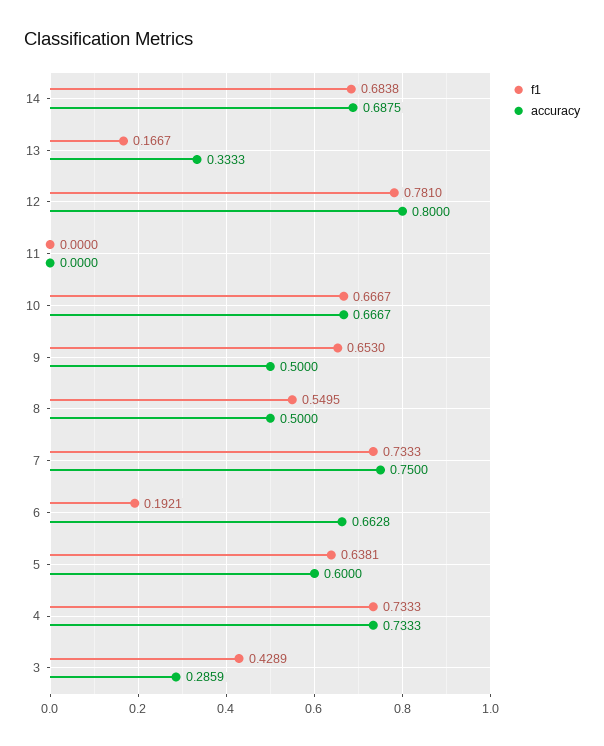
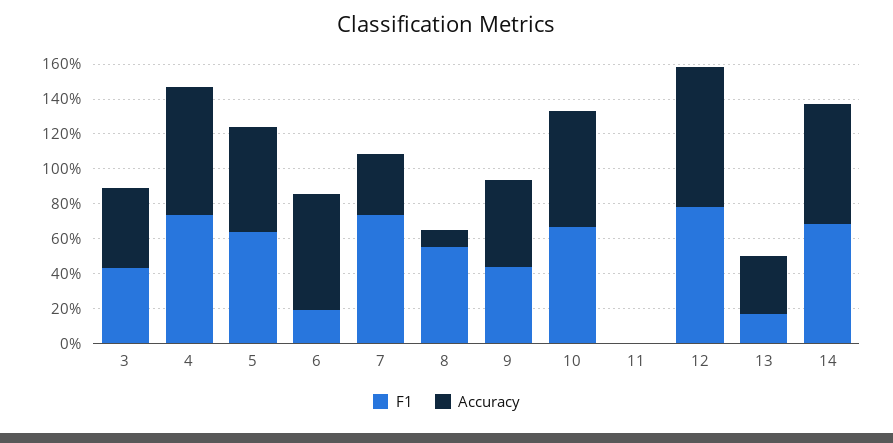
f1, 9: 0.653 -> 0.45
accuracy, 8: 0.5 -> 0.1
accuracy, 7: 0.75 -> 0.35
accuracy, 3: 0.2859 -> 0.45

